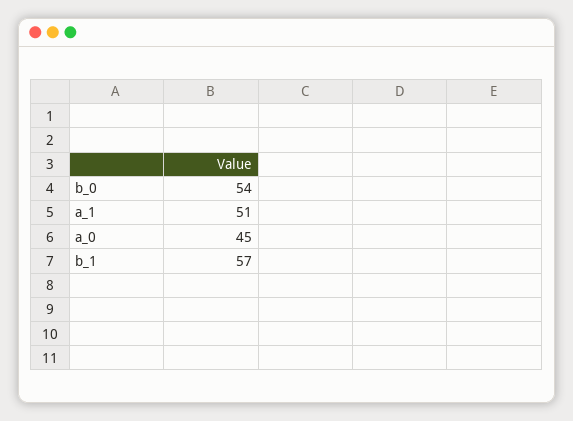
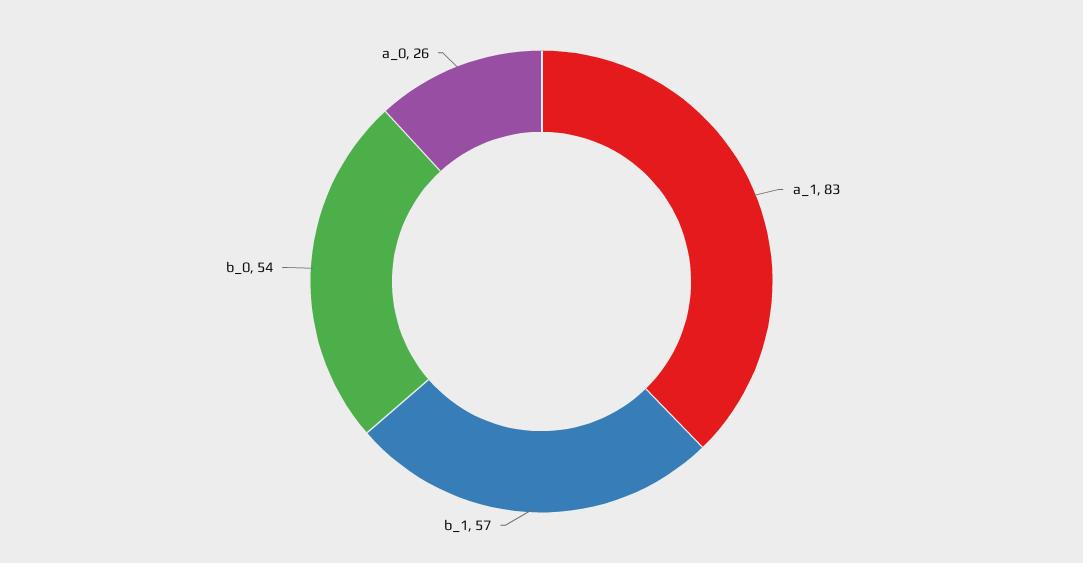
a_1: 51 -> 83
a_0: 45 -> 26

